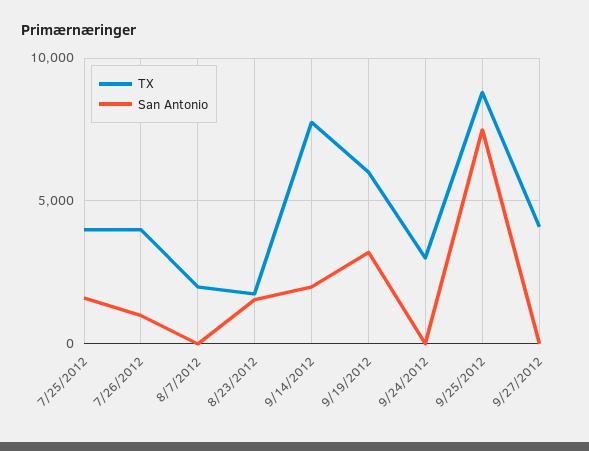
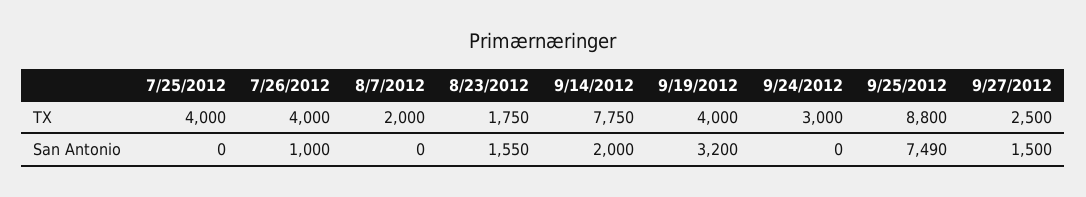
San Antonio, 7/25/2012: 1500 -> 0
TX, 9/19/2012: 6000 -> 4000
TX, 9/27/2012: 4000 -> 2500
San Antonio, 9/27/2012: 0 -> 1500

